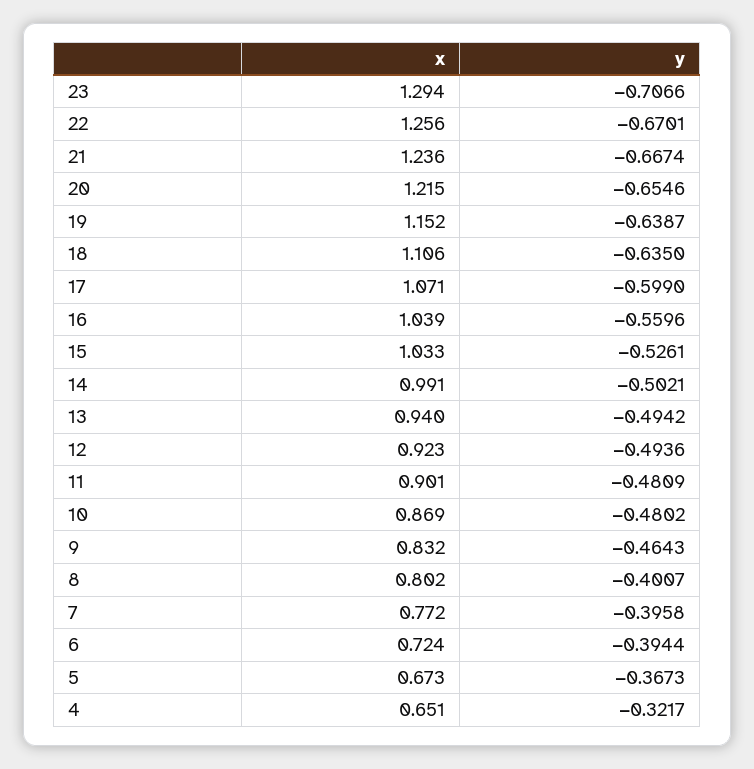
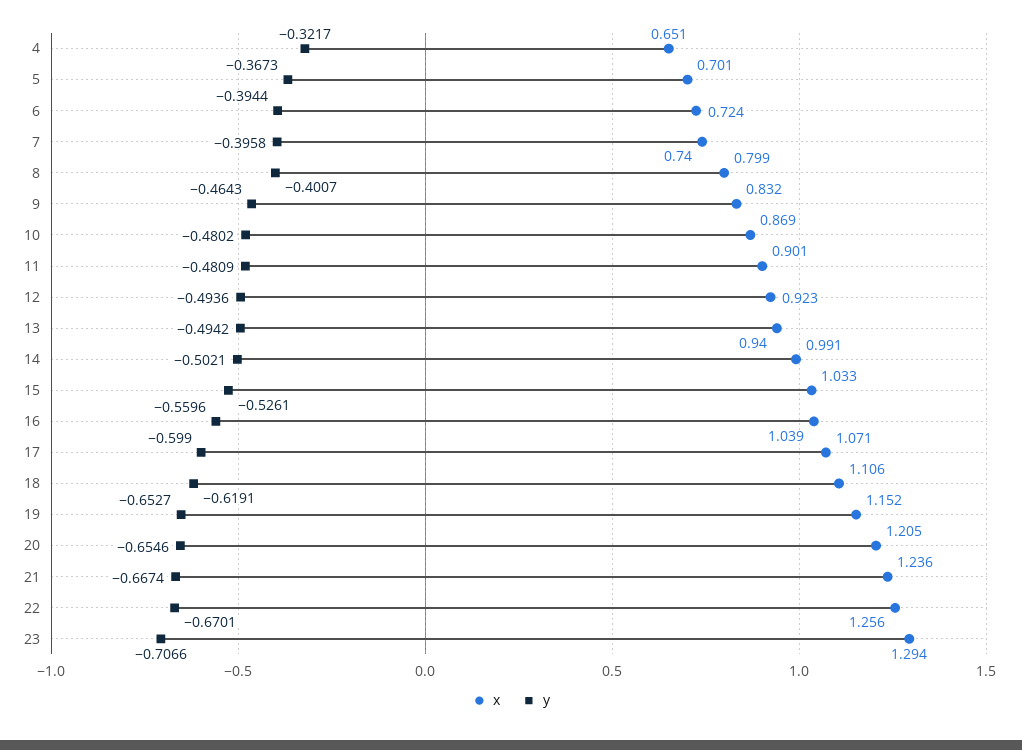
x, 20: 1.215 -> 1.205
y, 19: -0.6387 -> -0.6527
y, 18: -0.635 -> -0.6191
x, 8: 0.802 -> 0.799
x, 7: 0.772 -> 0.74
x, 5: 0.673 -> 0.701

